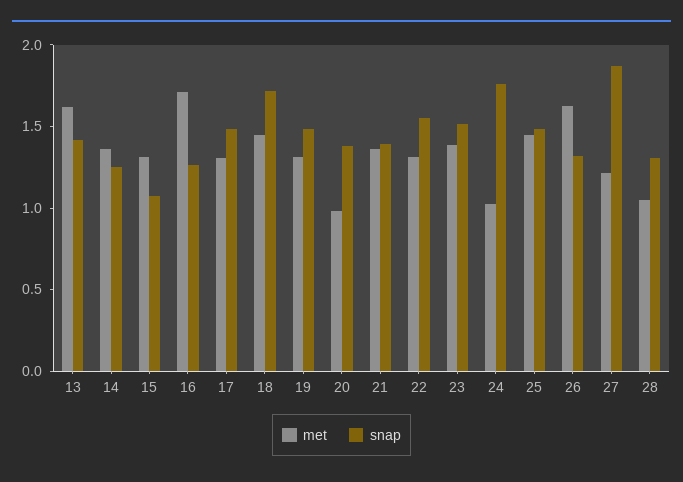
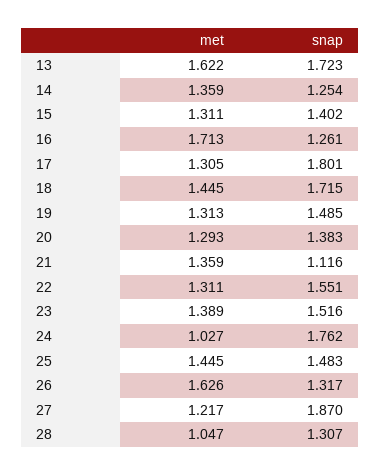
snap, 13: 1.4 -> 1.723
snap, 15: 1.1 -> 1.402
snap, 17: 1.5 -> 1.801
met, 20: 1 -> 1.293
snap, 21: 1.4 -> 1.116

